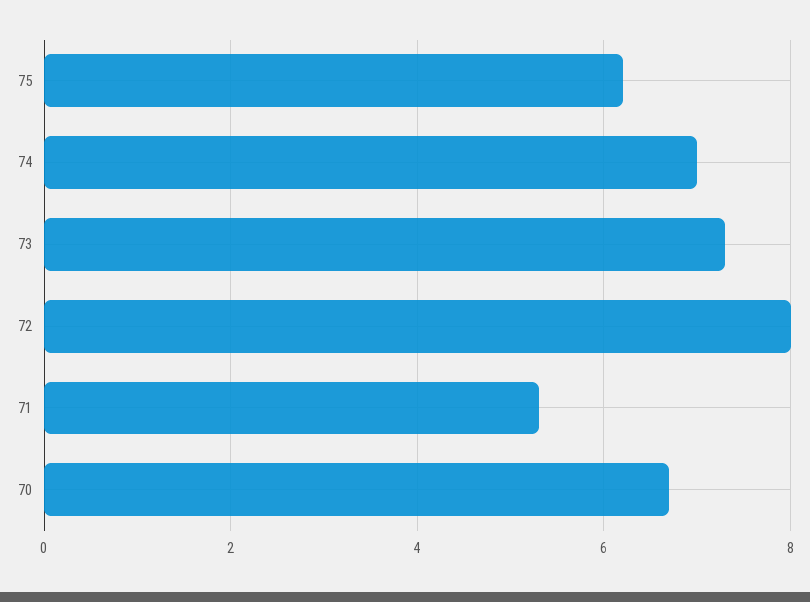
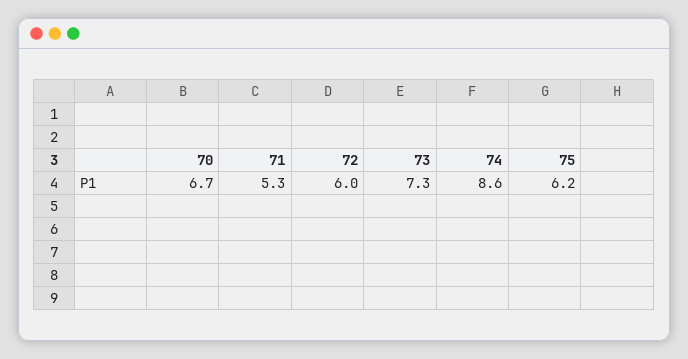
74: 7 -> 8.6
72: 8 -> 6

